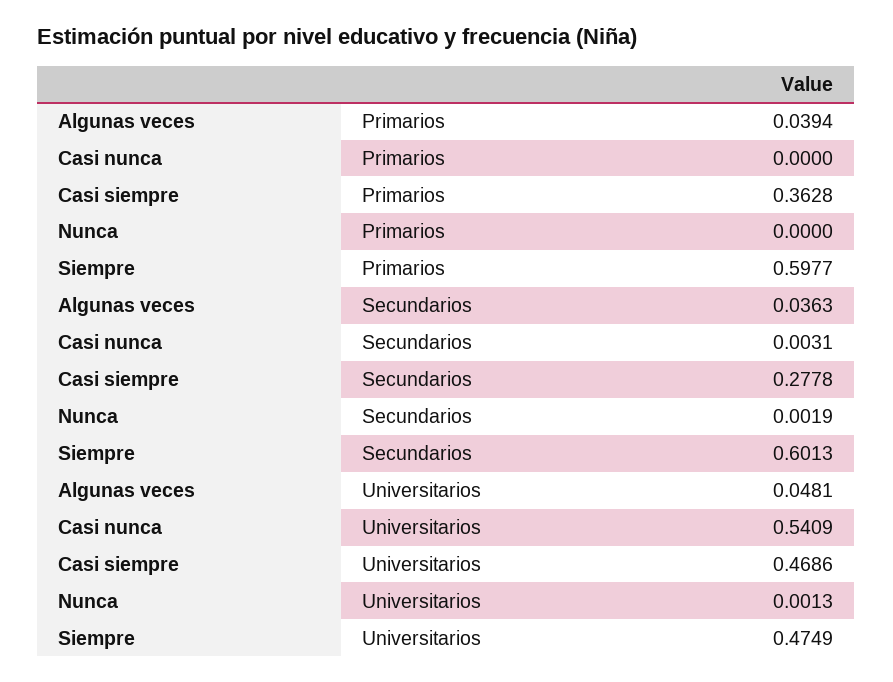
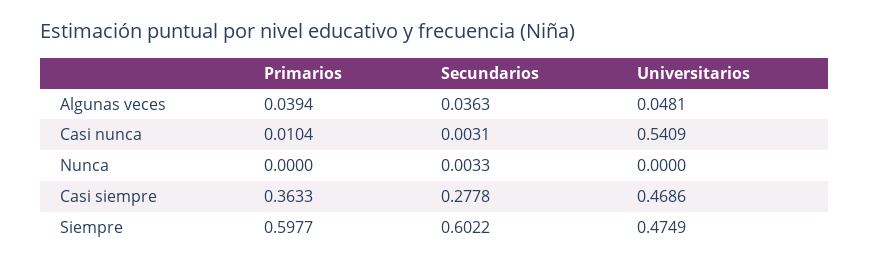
Casi nunca, Primarios: 0 -> 0.0104
Casi siempre, Primarios: 0.3628 -> 0.3633
Nunca, Secundarios: 0.0019 -> 0.0033
Siempre, Secundarios: 0.6013 -> 0.6022
Nunca, Universitarios: 0.0013 -> 0

